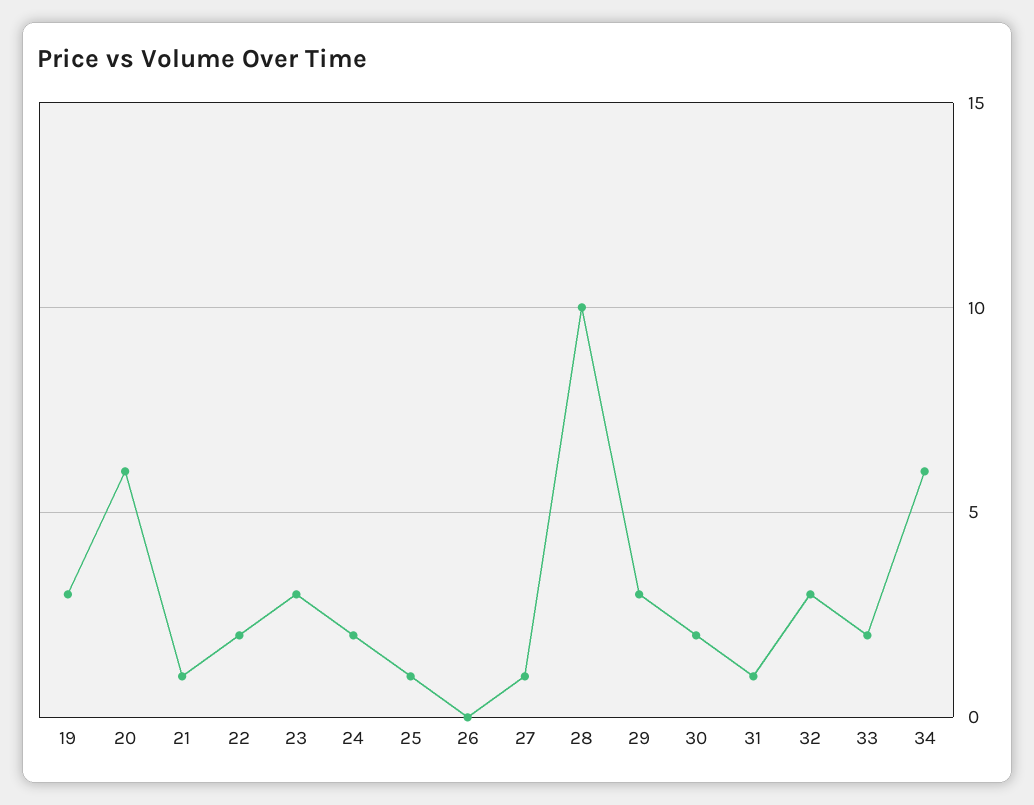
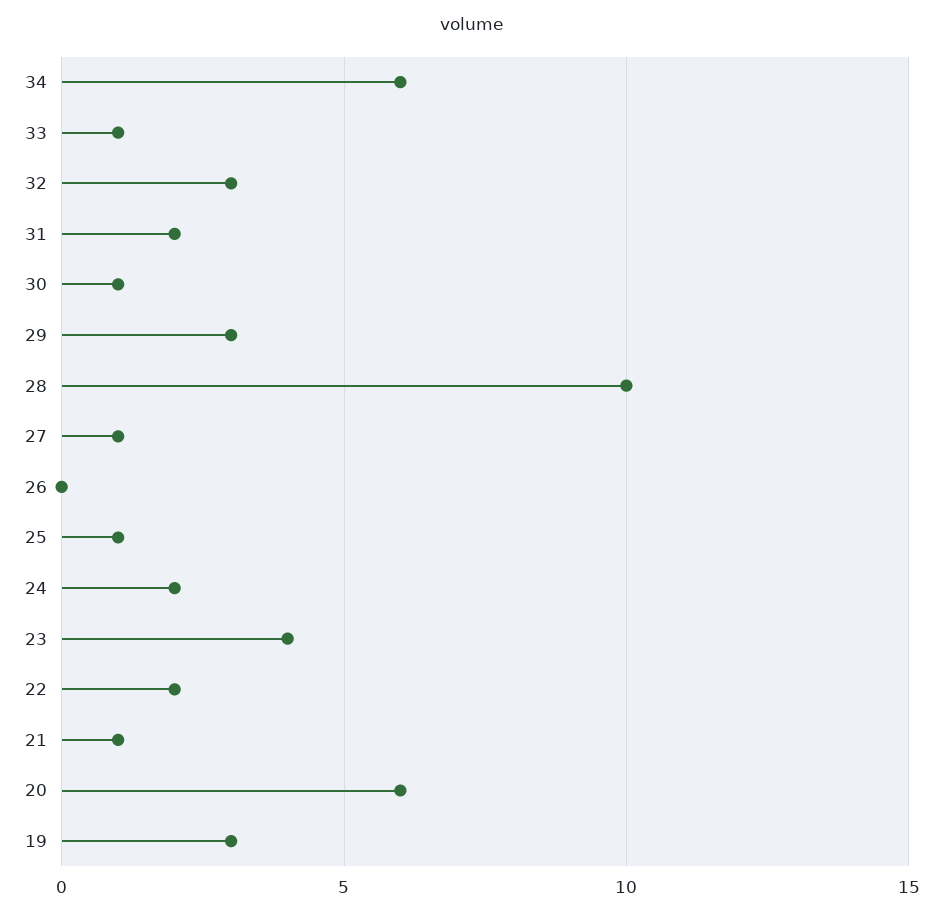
23: 3 -> 4
30: 2 -> 1
31: 1 -> 2
33: 2 -> 1

